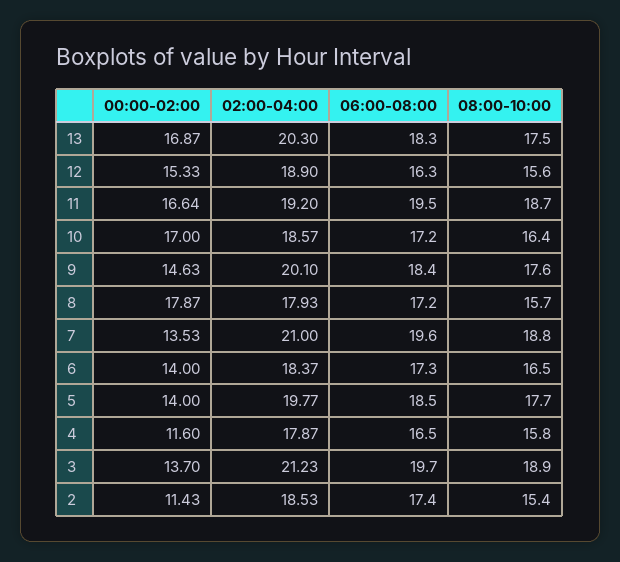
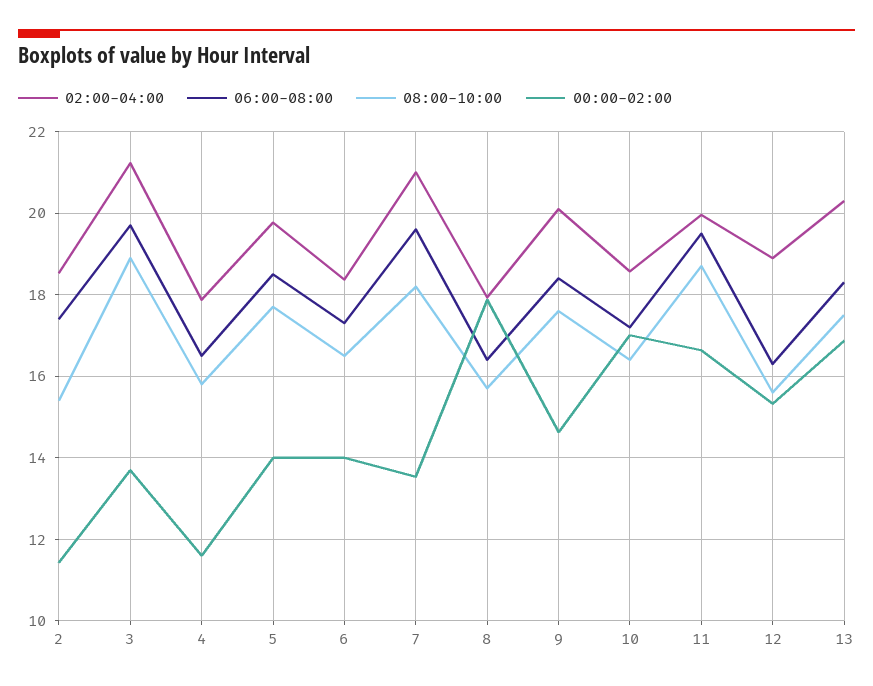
02:00-04:00, 11: 19.2 -> 20
06:00-08:00, 8: 17.2 -> 16.4
08:00-10:00, 7: 18.8 -> 18.2

